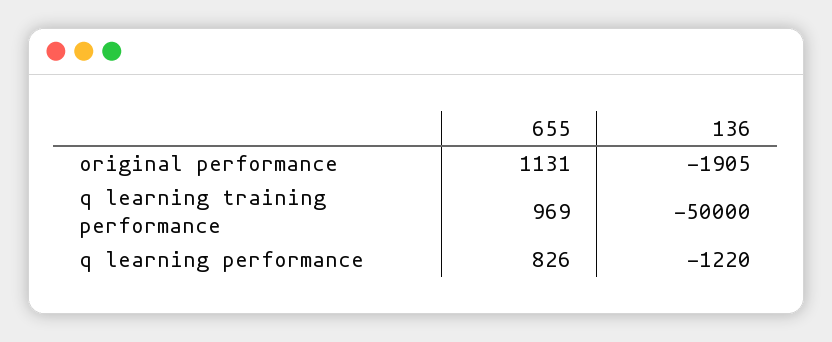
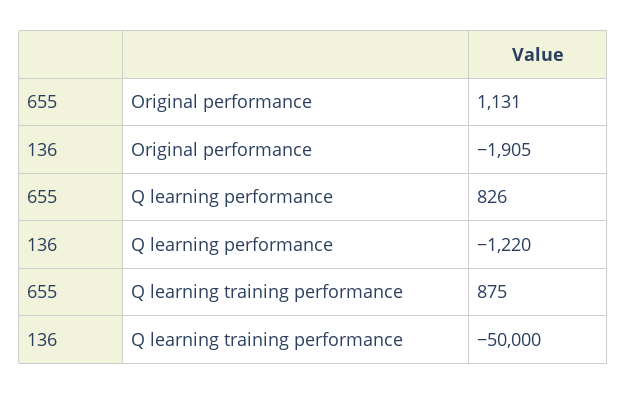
655, q learning training performance: 969 -> 875

